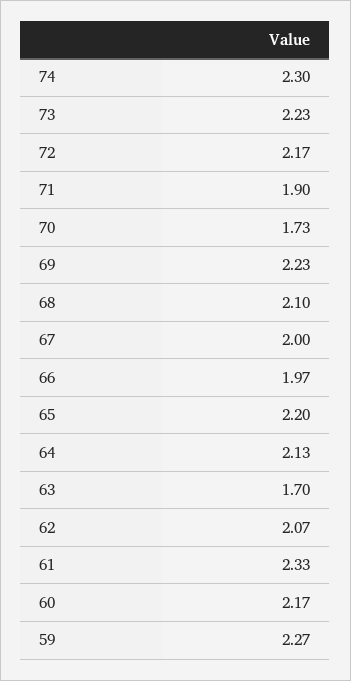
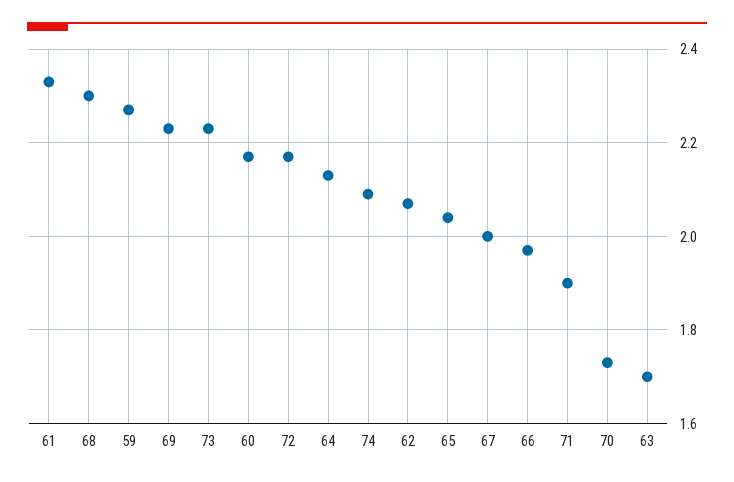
74: 2.3 -> 2.1
68: 2.1 -> 2.3
65: 2.2 -> 2.05

